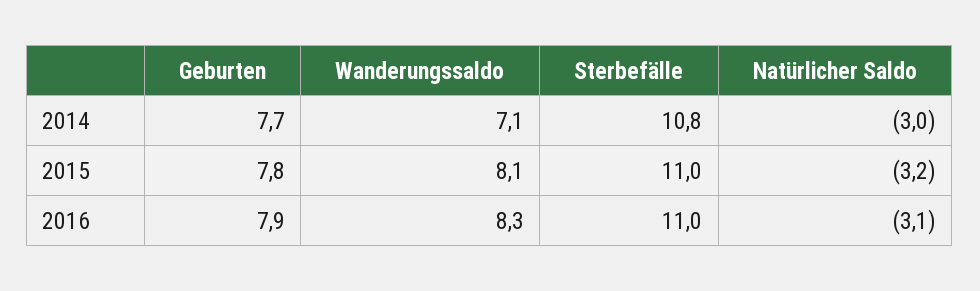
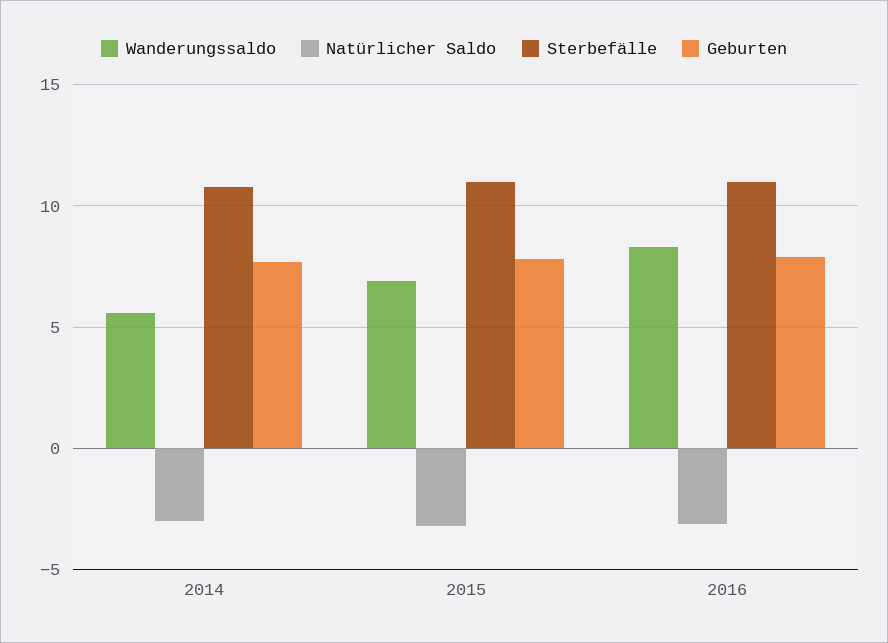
Wanderungssaldo, 2014: 7.1 -> 5.5
Wanderungssaldo, 2015: 8.1 -> 7

